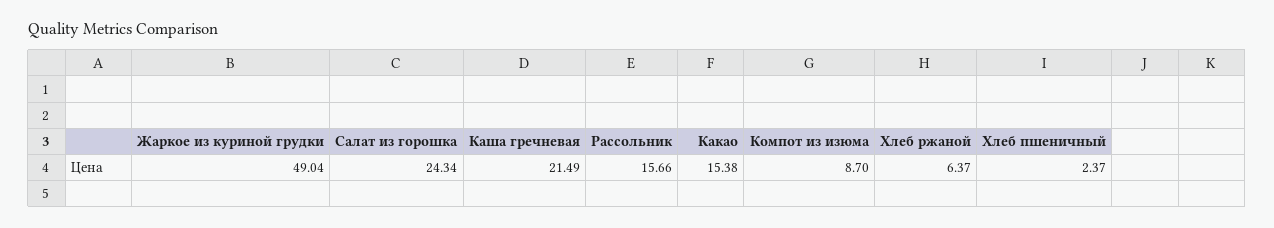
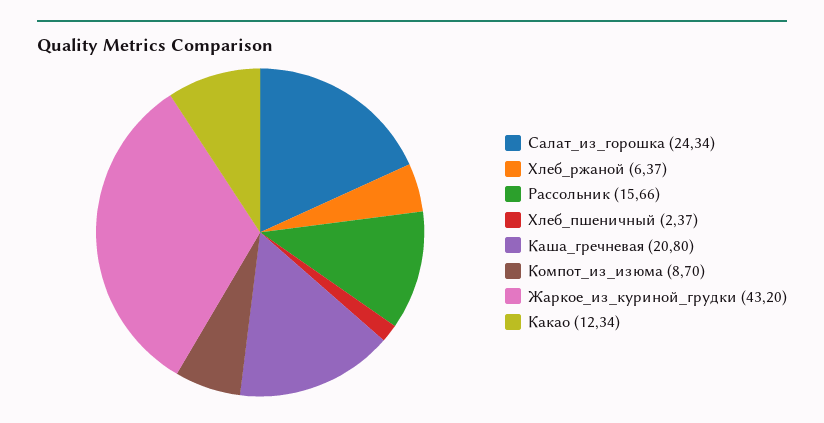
Жаркое из куриной грудки: 49.04 -> 43.2
Каша гречневая: 21.49 -> 20.8
Какао: 15.38 -> 12.34

